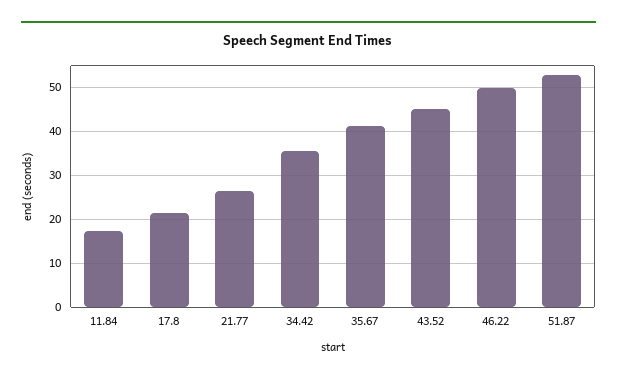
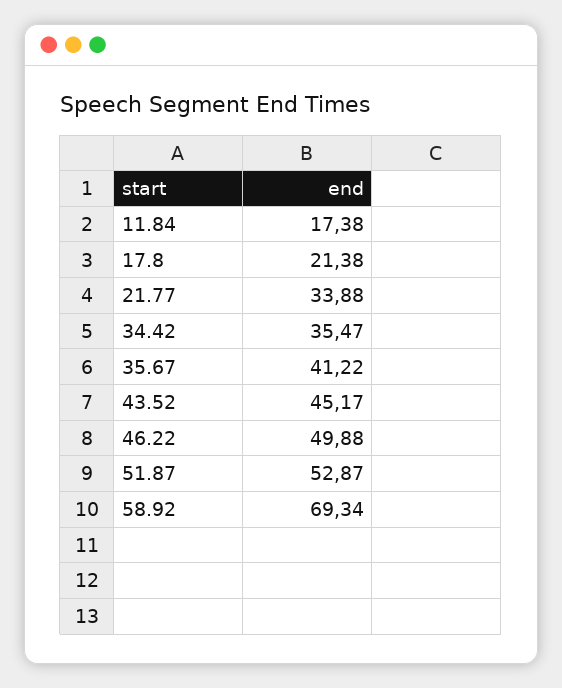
21.77: 26 -> 33.88
58.92: none -> 69.34

